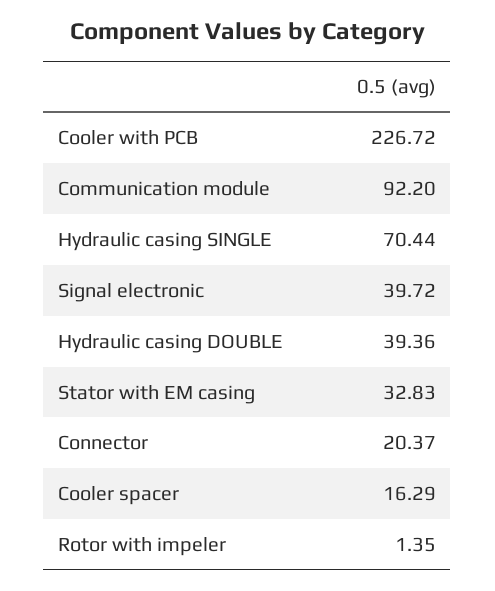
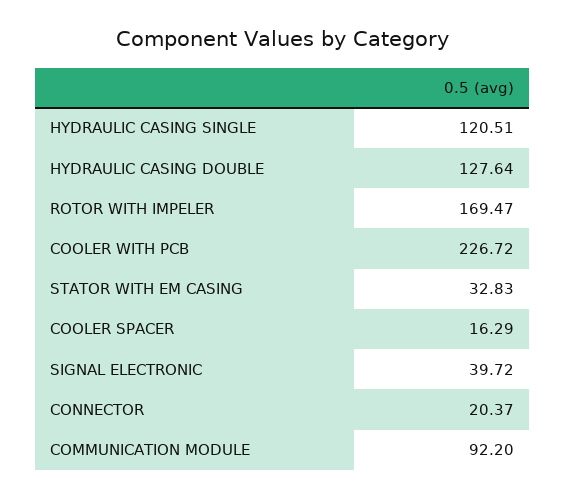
Hydraulic casing SINGLE: 70.44 -> 120.51
Hydraulic casing DOUBLE: 39.36 -> 127.64
Rotor with impeler: 1.35 -> 169.47

